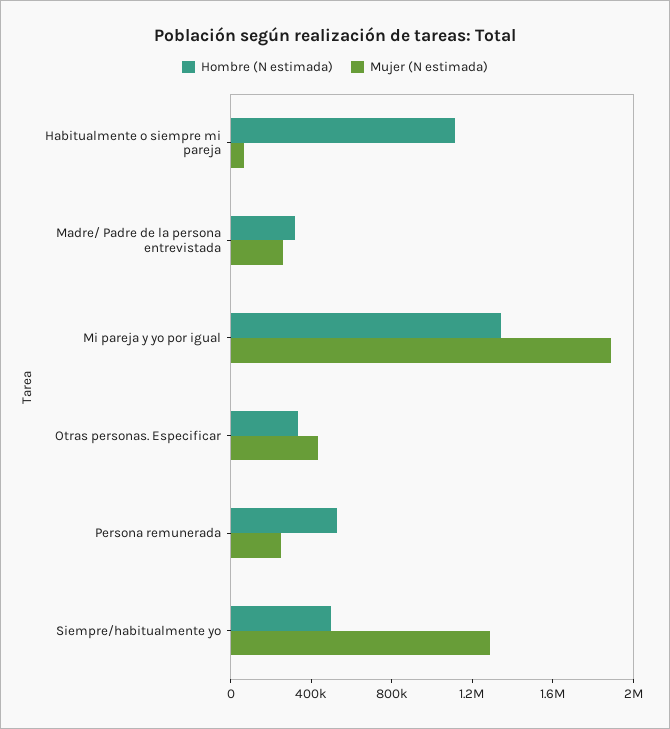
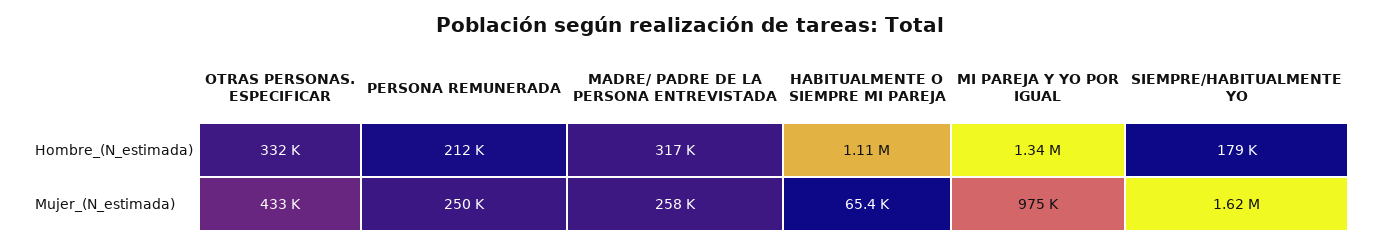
Mujer (N estimada), Mi pareja y yo por igual: 1900000 -> 975000
Hombre (N estimada), Persona remunerada: 500000 -> 212000
Hombre (N estimada), Siempre/habitualmente yo: 500000 -> 179000
Mujer (N estimada), Siempre/habitualmente yo: 1300000 -> 1620000

